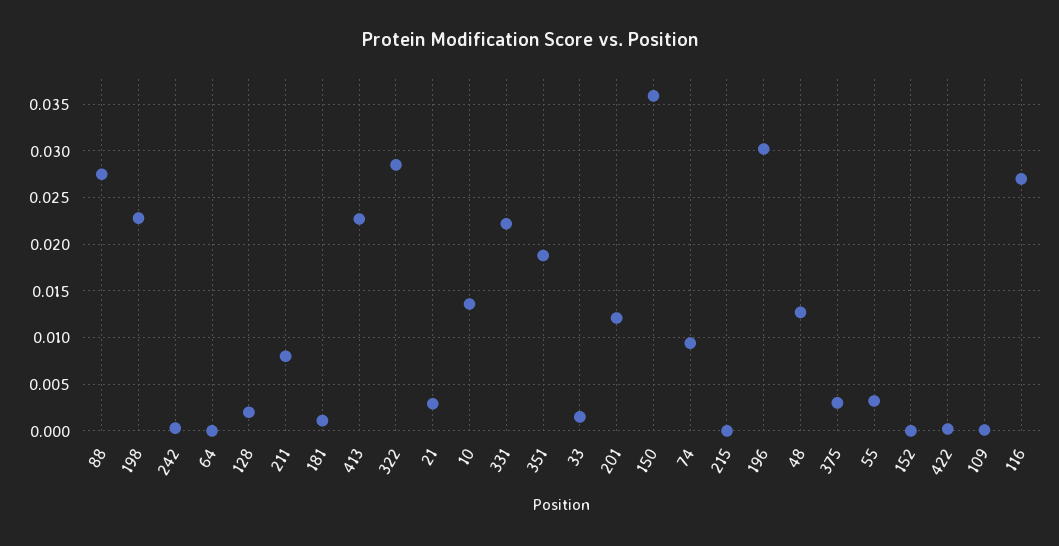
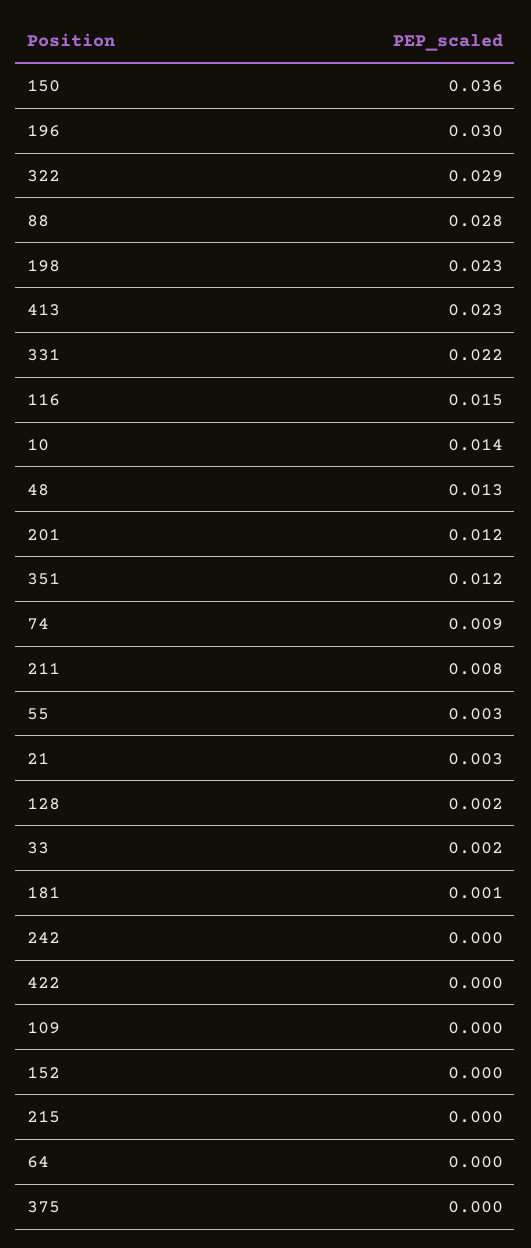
351: 0.019 -> 0.012
375: 0.003 -> 0
116: 0.027 -> 0.015

